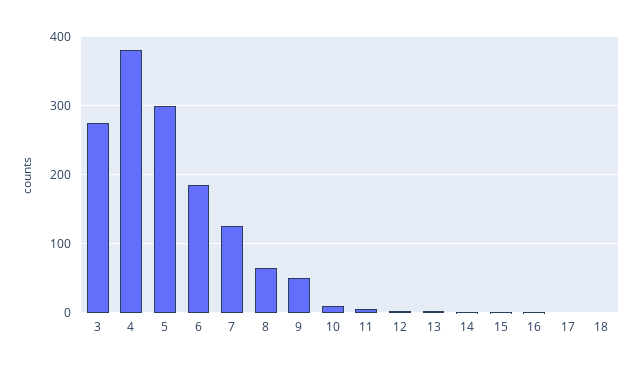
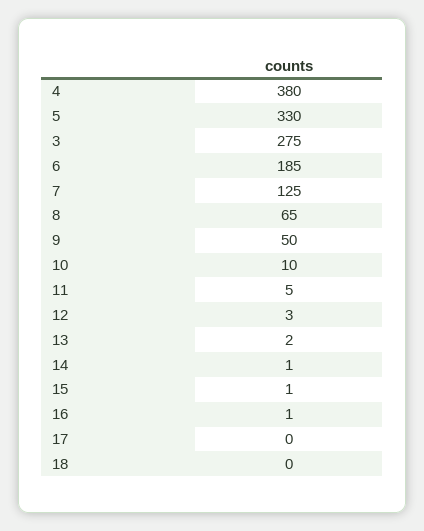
5: 300 -> 330

